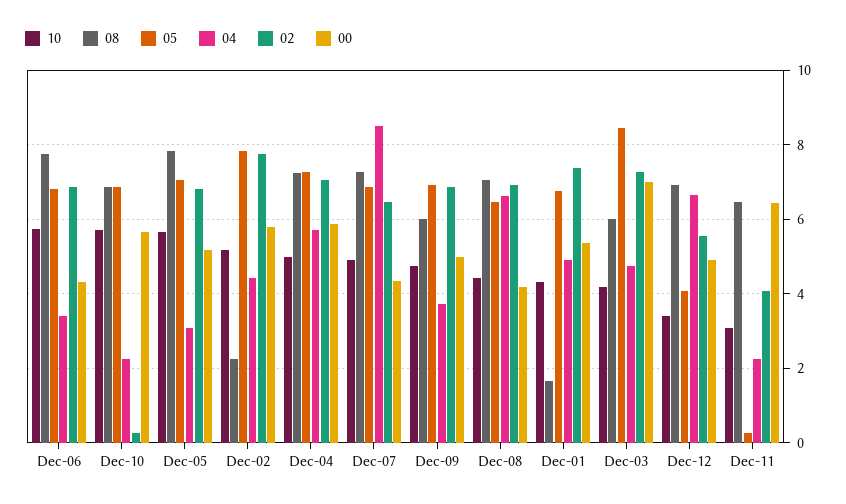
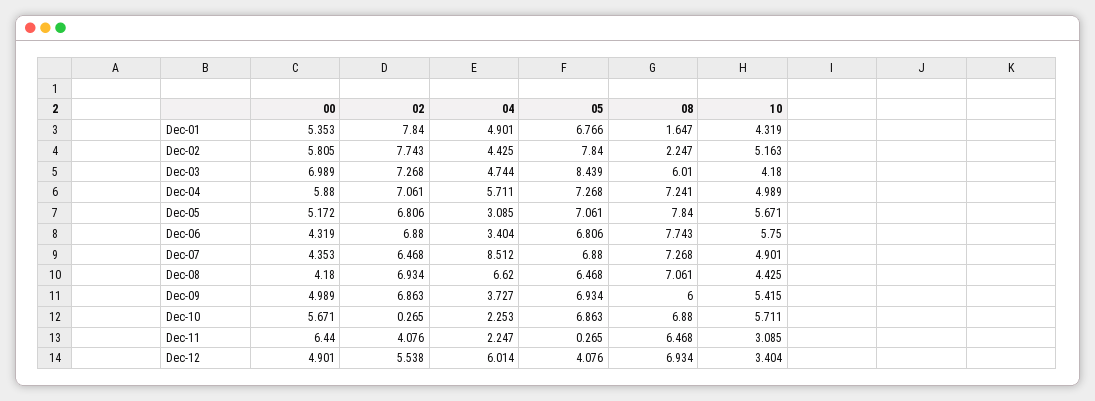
10, Dec-09: 4.8 -> 5.415
02, Dec-01: 7.4 -> 7.84
04, Dec-12: 6.6 -> 6.014

